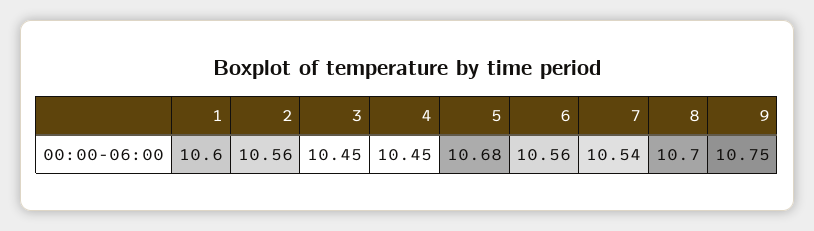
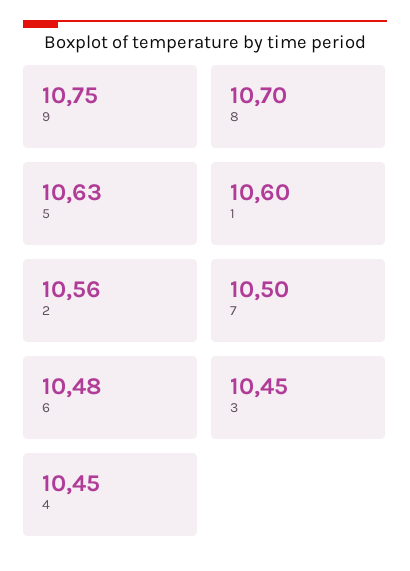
5: 10.68 -> 10.63
6: 10.56 -> 10.48
7: 10.54 -> 10.5

